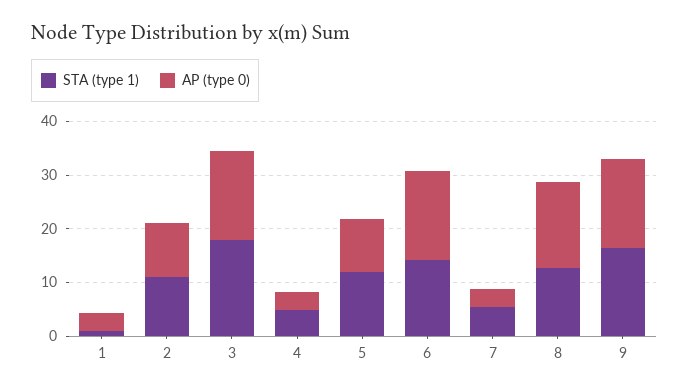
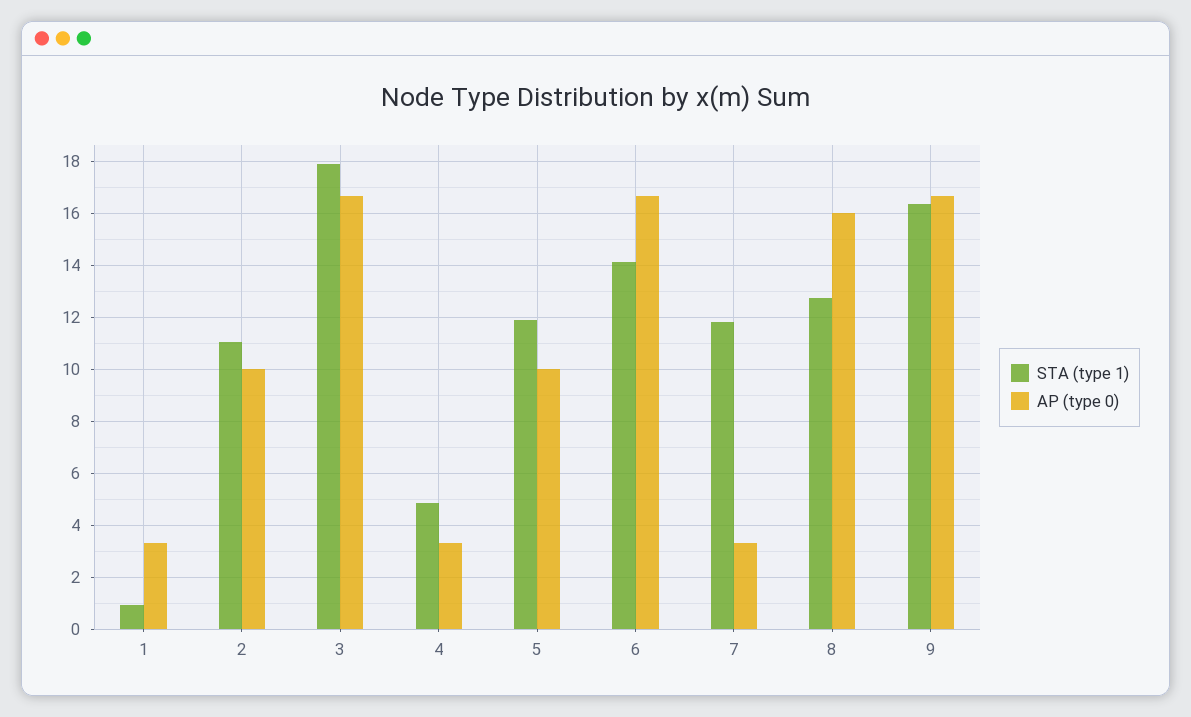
STA (type 1), 7: 6 -> 11.75

